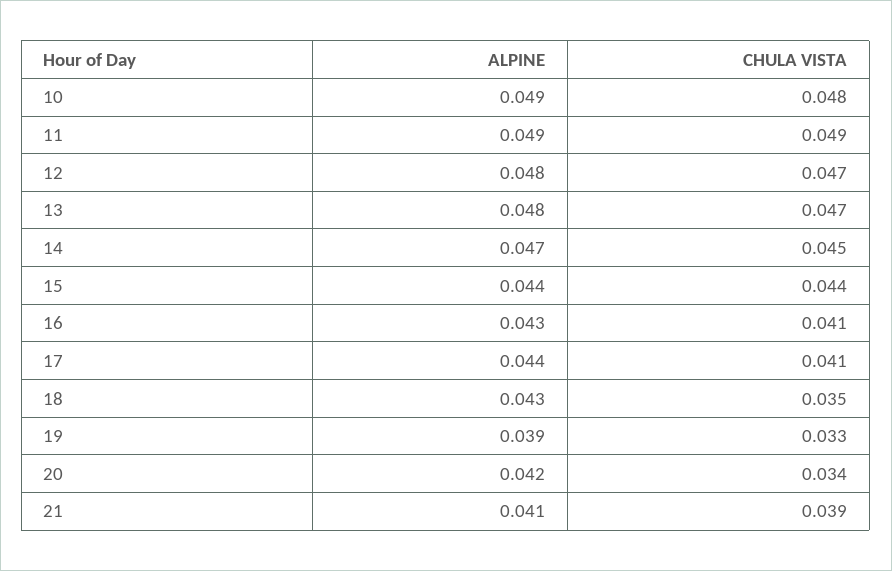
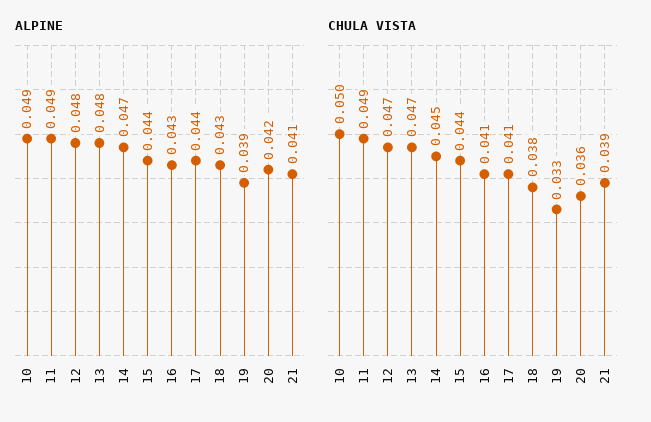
CHULA VISTA, 10: 0.048 -> 0.05
CHULA VISTA, 18: 0.035 -> 0.038
CHULA VISTA, 20: 0.034 -> 0.036

